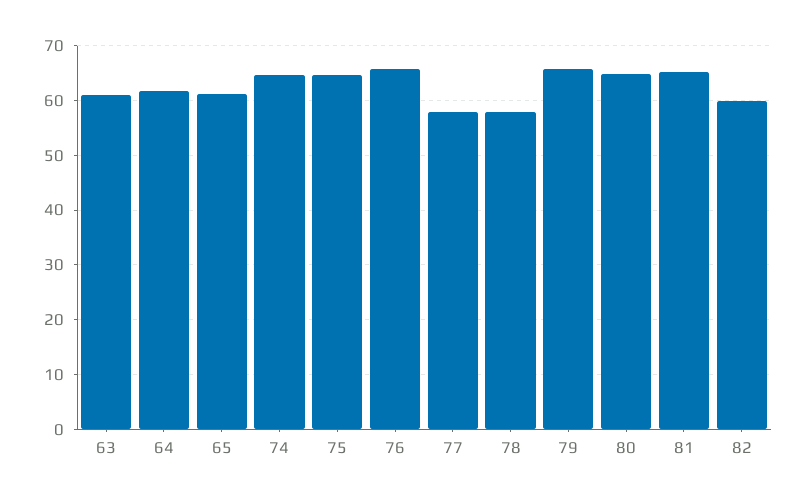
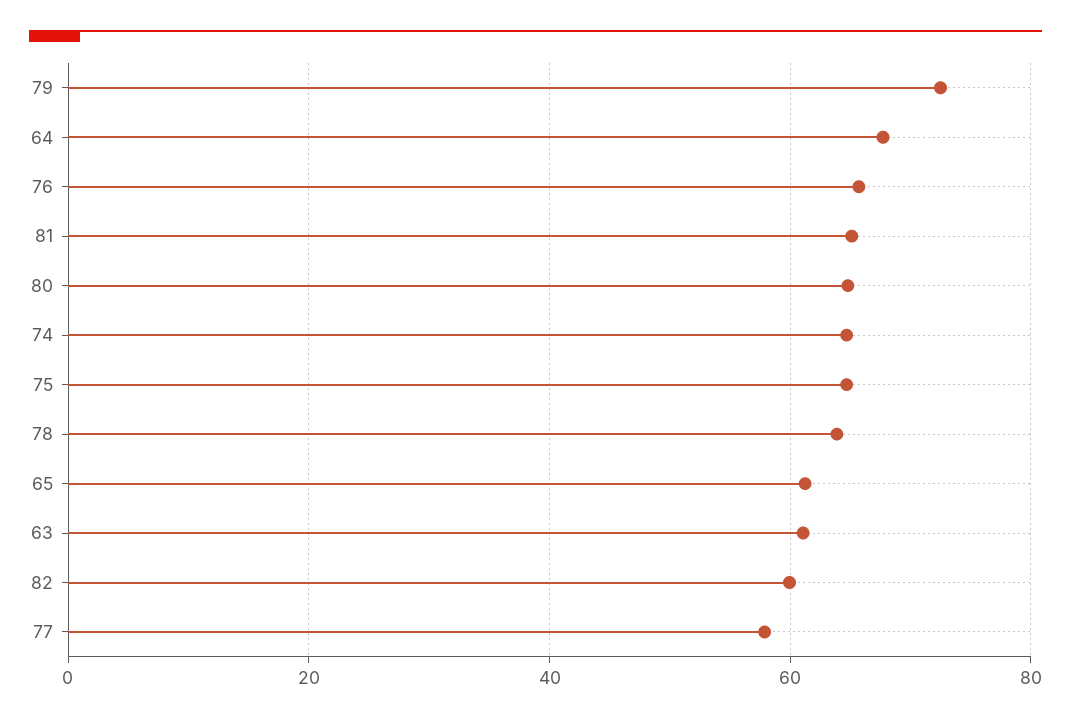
64: 62 -> 68
78: 58 -> 64
79: 66 -> 72

